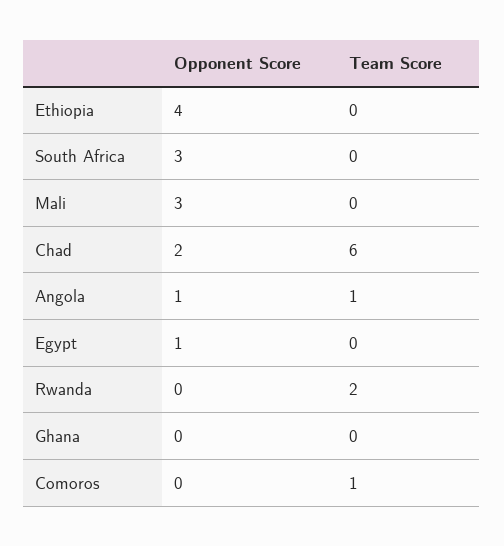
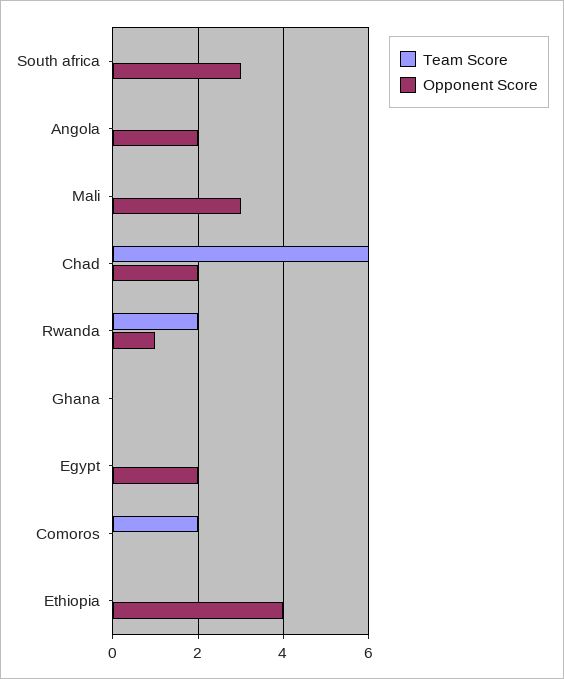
Opponent Score, Angola: 1 -> 2
Team Score, Angola: 1 -> 0
Opponent Score, Egypt: 1 -> 2
Opponent Score, Rwanda: 0 -> 1
Team Score, Comoros: 1 -> 2

